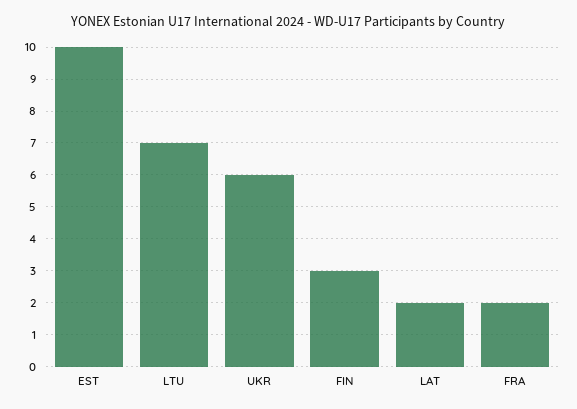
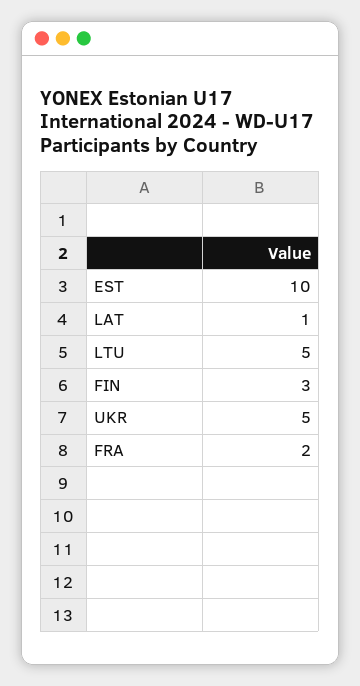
LTU: 7 -> 5
UKR: 6 -> 5
LAT: 2 -> 1

